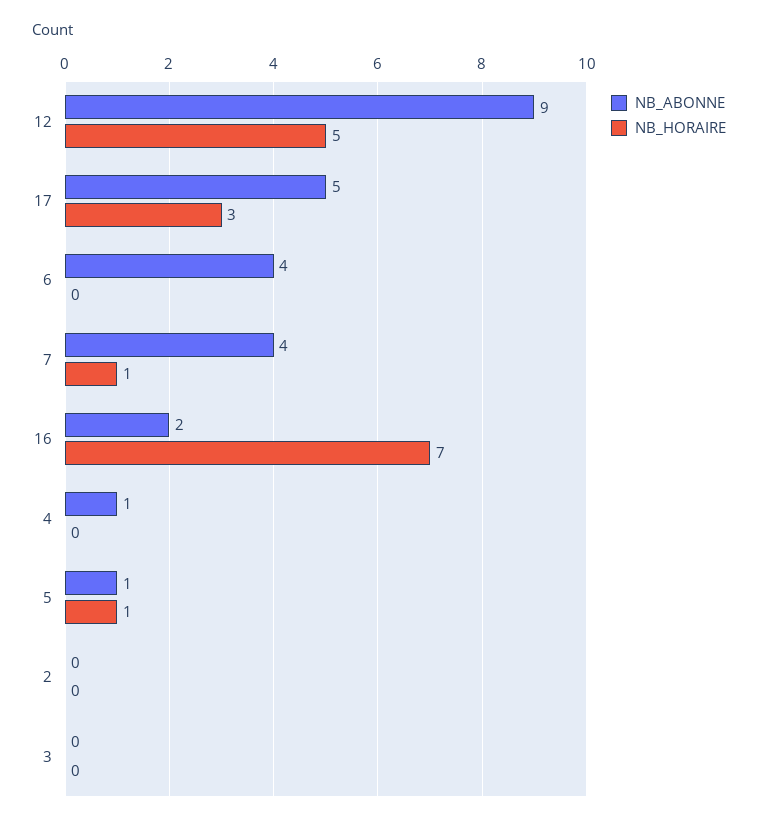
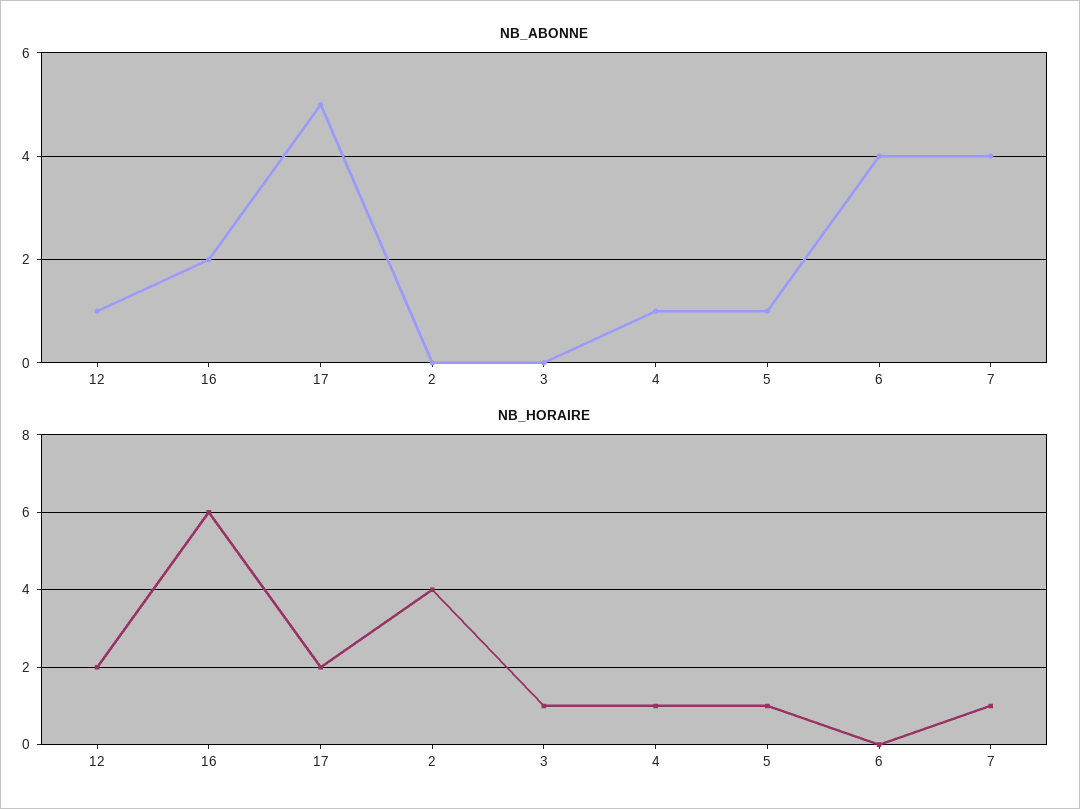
NB_ABONNE, 12: 9 -> 1
NB_HORAIRE, 12: 5 -> 2
NB_HORAIRE, 17: 3 -> 2
NB_HORAIRE, 16: 7 -> 6
NB_HORAIRE, 4: 0 -> 1
NB_HORAIRE, 2: 0 -> 4
NB_HORAIRE, 3: 0 -> 1

